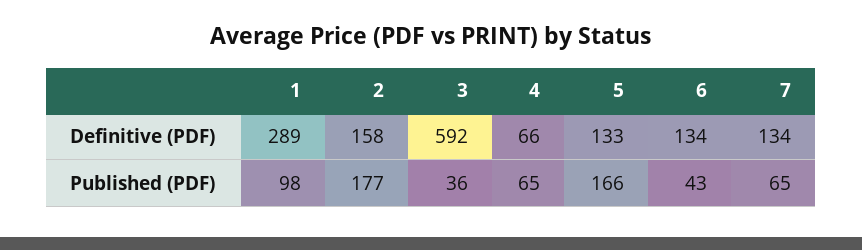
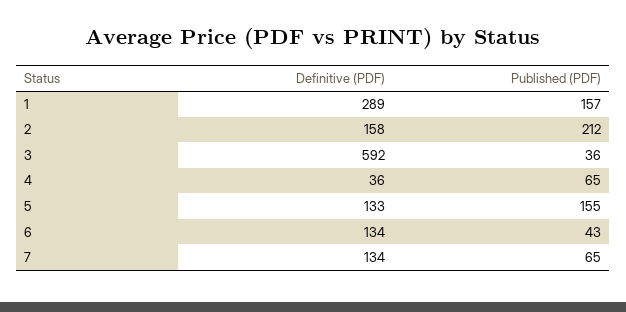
4, Definitive (PDF): 66 -> 36
1, Published (PDF): 98 -> 157
2, Published (PDF): 177 -> 212
5, Published (PDF): 166 -> 155

